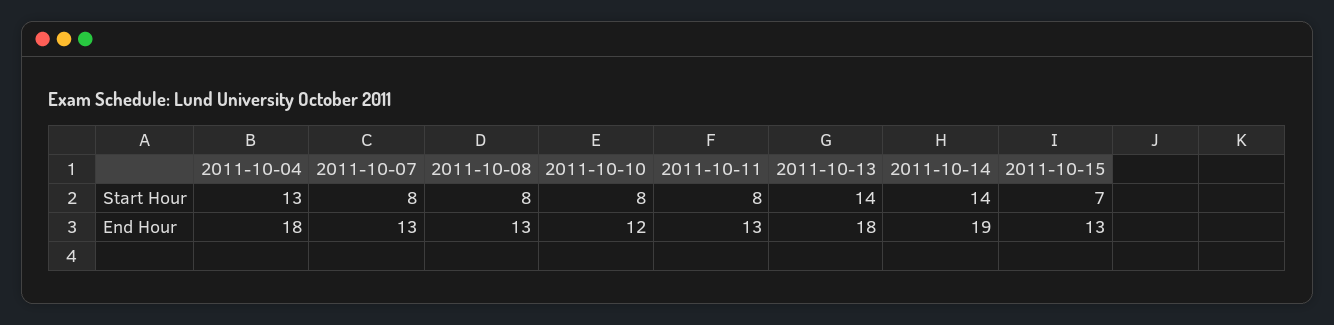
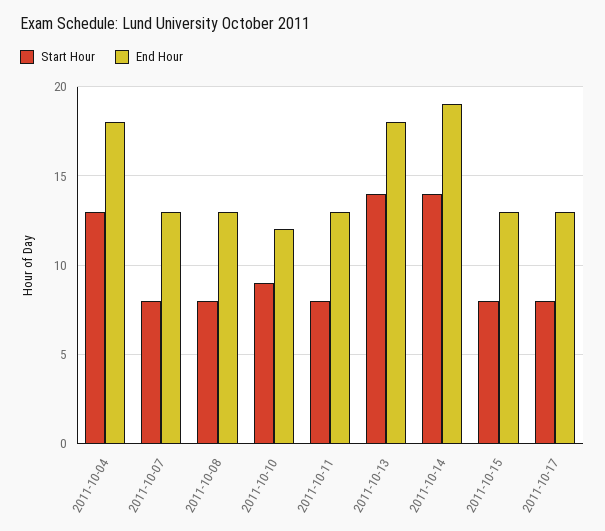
Start Hour, 2011-10-10: 8 -> 9
Start Hour, 2011-10-15: 7 -> 8
Start Hour, 2011-10-17: none -> 8
End Hour, 2011-10-17: none -> 13

